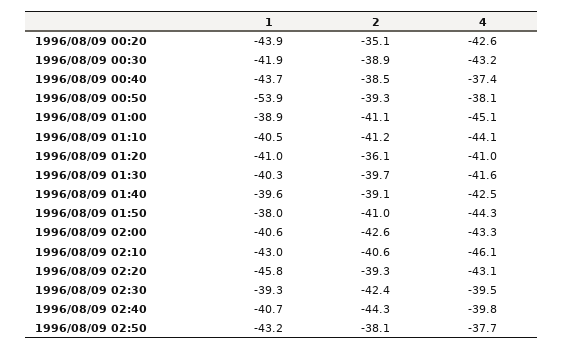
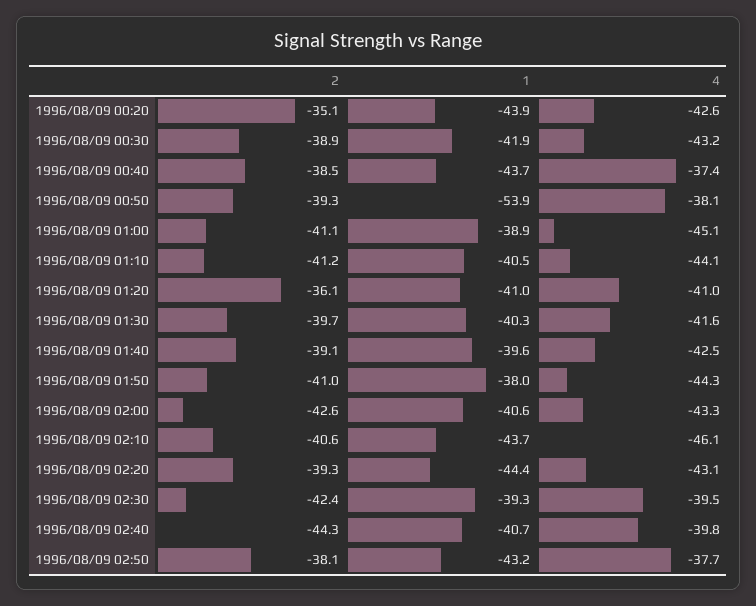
1, 1996/08/09 02:10: -43 -> -43.7
1, 1996/08/09 02:20: -45.8 -> -44.4

